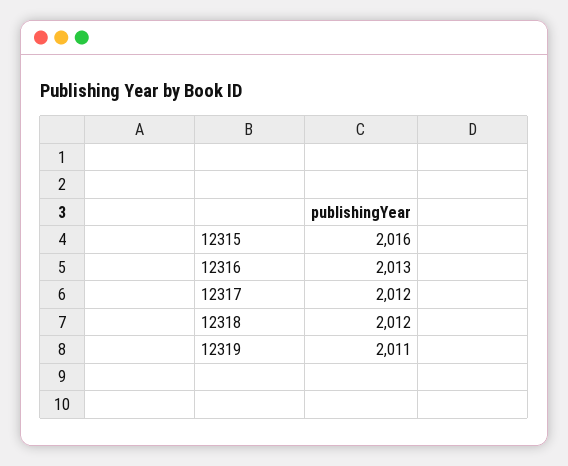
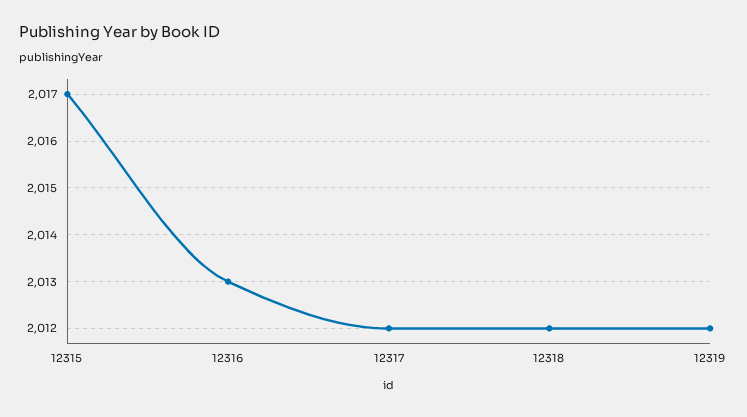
12315: 2016 -> 2017
12319: 2011 -> 2012

